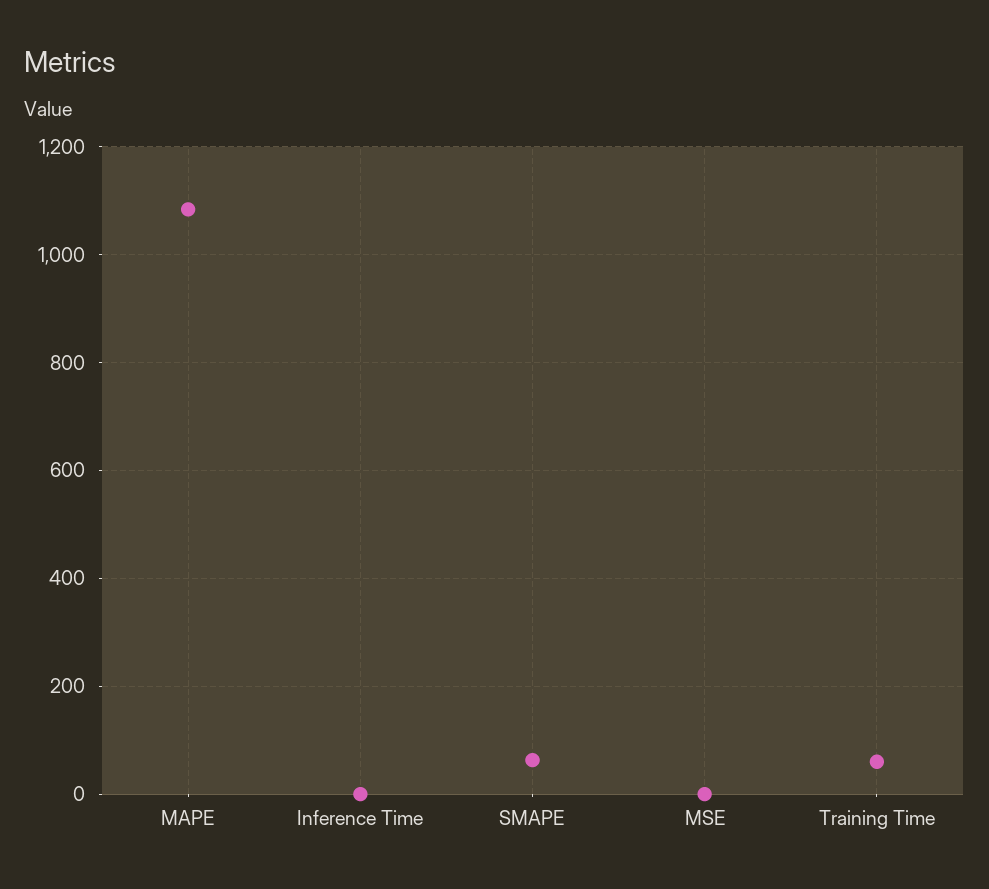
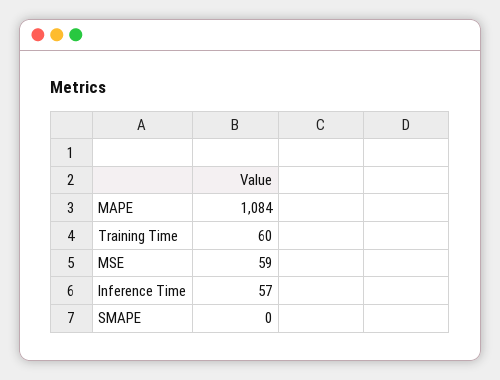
Inference Time: 0 -> 57
SMAPE: 60 -> 0
MSE: 0 -> 59

